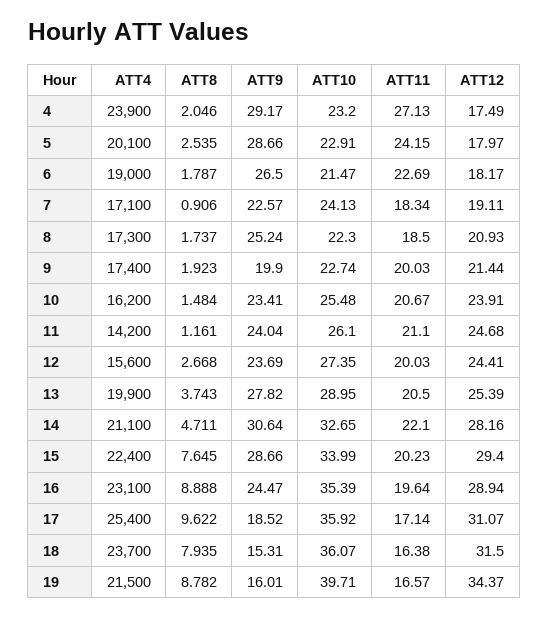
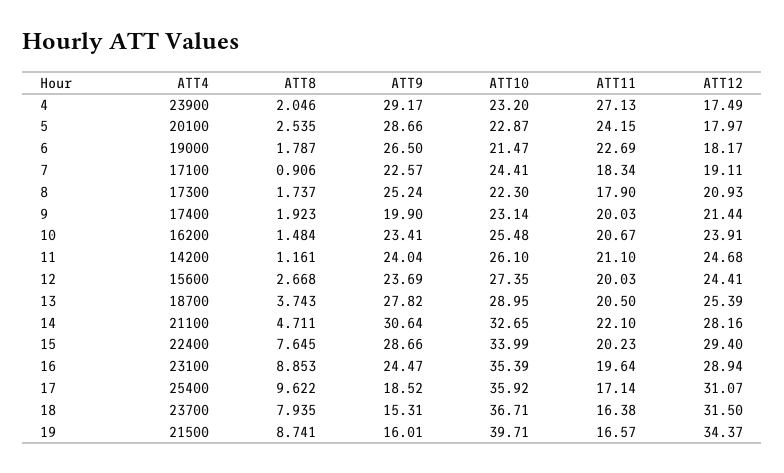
ATT10, 5: 22.91 -> 22.87
ATT10, 7: 24.13 -> 24.41
ATT11, 8: 18.5 -> 17.9
ATT10, 9: 22.74 -> 23.14
ATT4, 13: 19900 -> 18700
ATT8, 16: 8.888 -> 8.853
ATT10, 18: 36.07 -> 36.71
ATT8, 19: 8.782 -> 8.741

